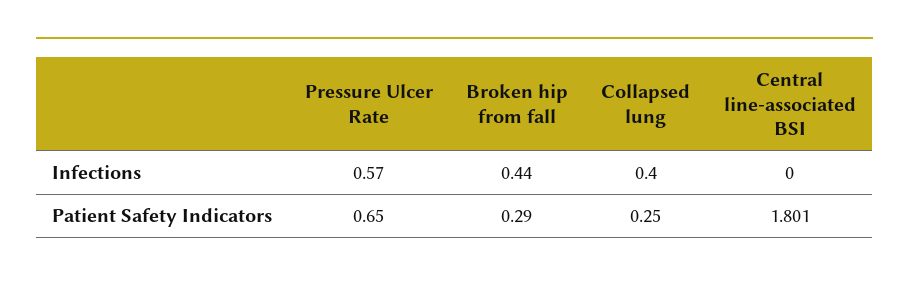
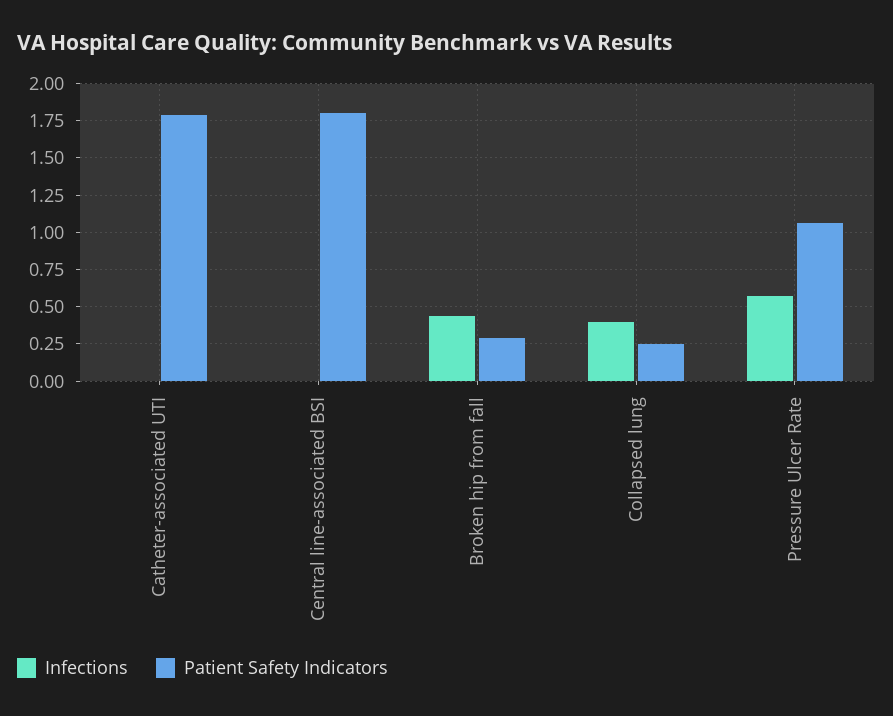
Patient Safety Indicators, Pressure Ulcer Rate: 0.65 -> 1.05
Infections, Catheter-associated UTI: none -> 0
Patient Safety Indicators, Catheter-associated UTI: none -> 1.8

